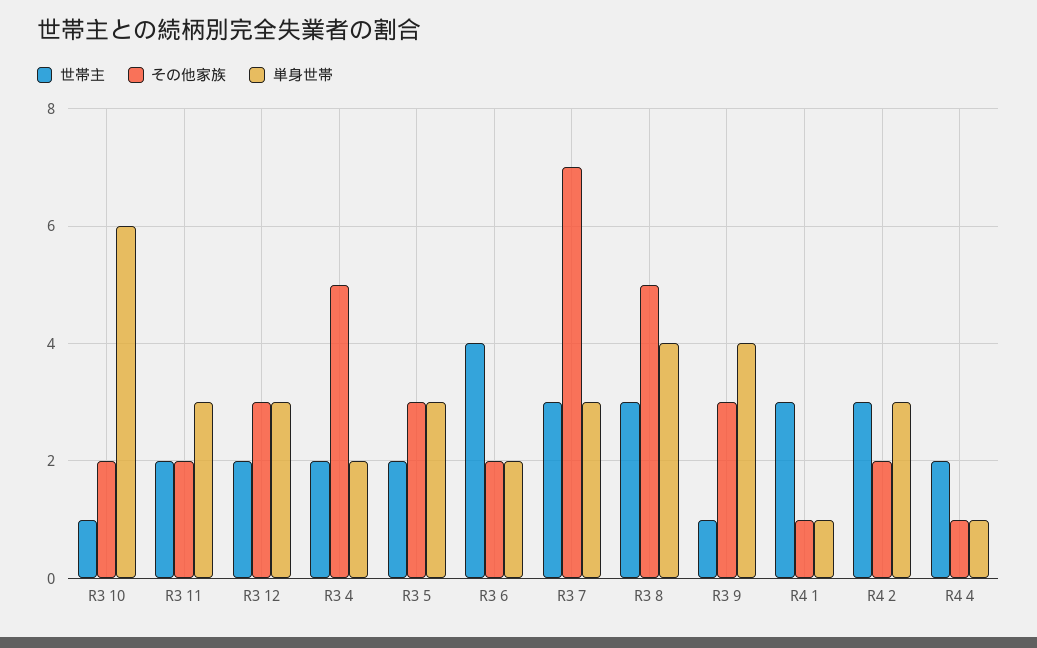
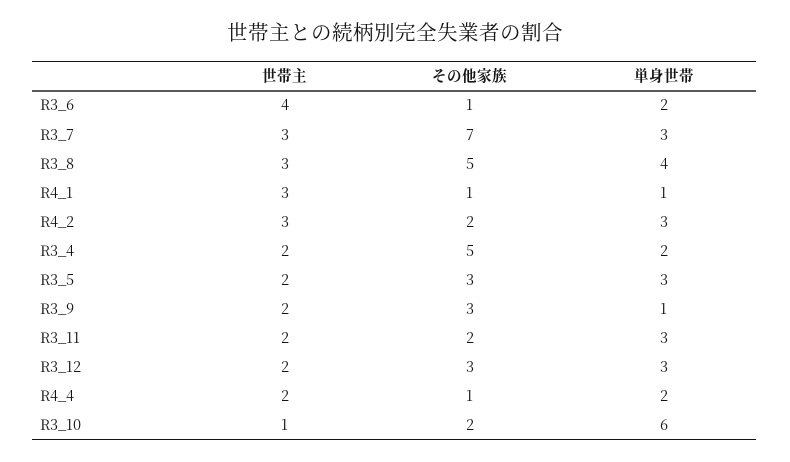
その他家族, R3 6: 2 -> 1
世帯主, R3 9: 1 -> 2
単身世帯, R3 9: 4 -> 1
単身世帯, R4 4: 1 -> 2

